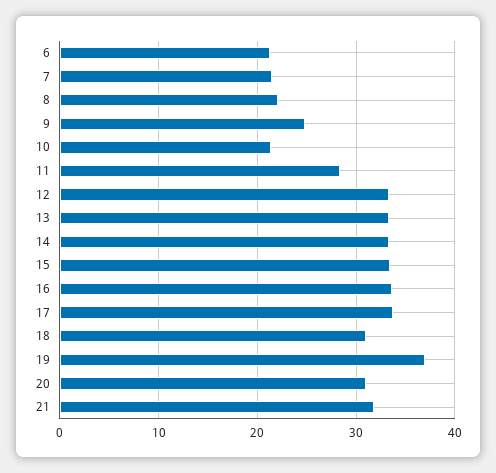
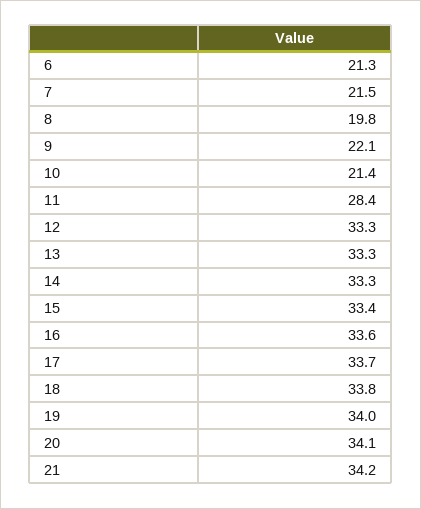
8: 22 -> 19.8
9: 25 -> 22.1
18: 31 -> 33.8
19: 37 -> 34
20: 31 -> 34.1
21: 32 -> 34.2

